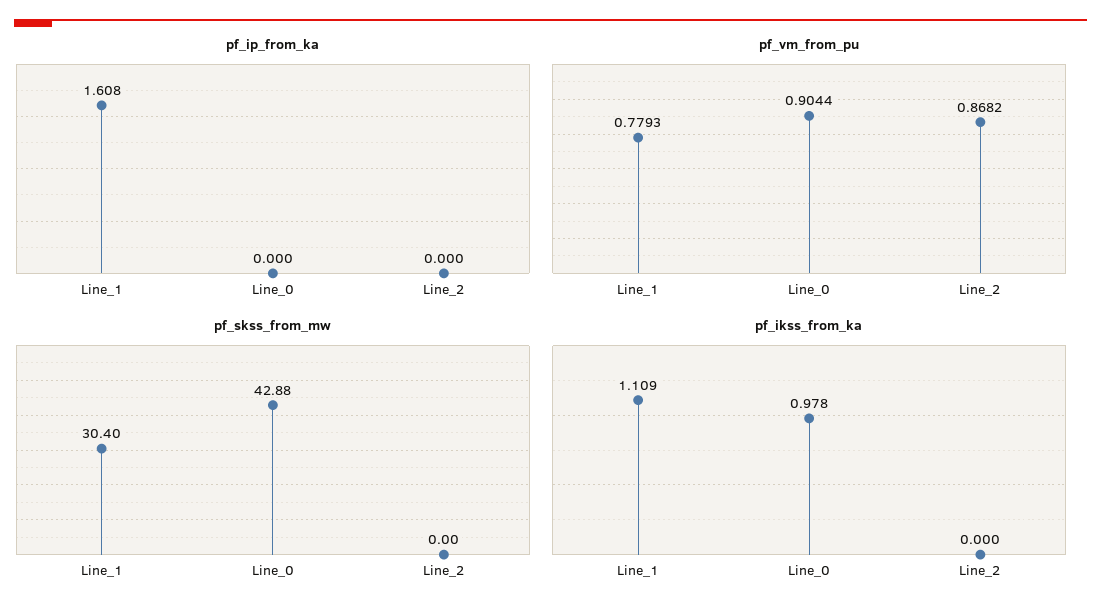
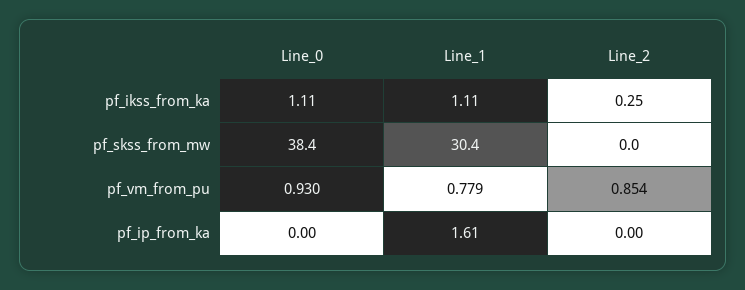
pf_vm_from_pu, Line_0: 0.9044 -> 0.93
pf_vm_from_pu, Line_2: 0.8682 -> 0.854
pf_skss_from_mw, Line_0: 42.88 -> 38.4
pf_ikss_from_ka, Line_0: 0.978 -> 1.11
pf_ikss_from_ka, Line_2: 0 -> 0.25

